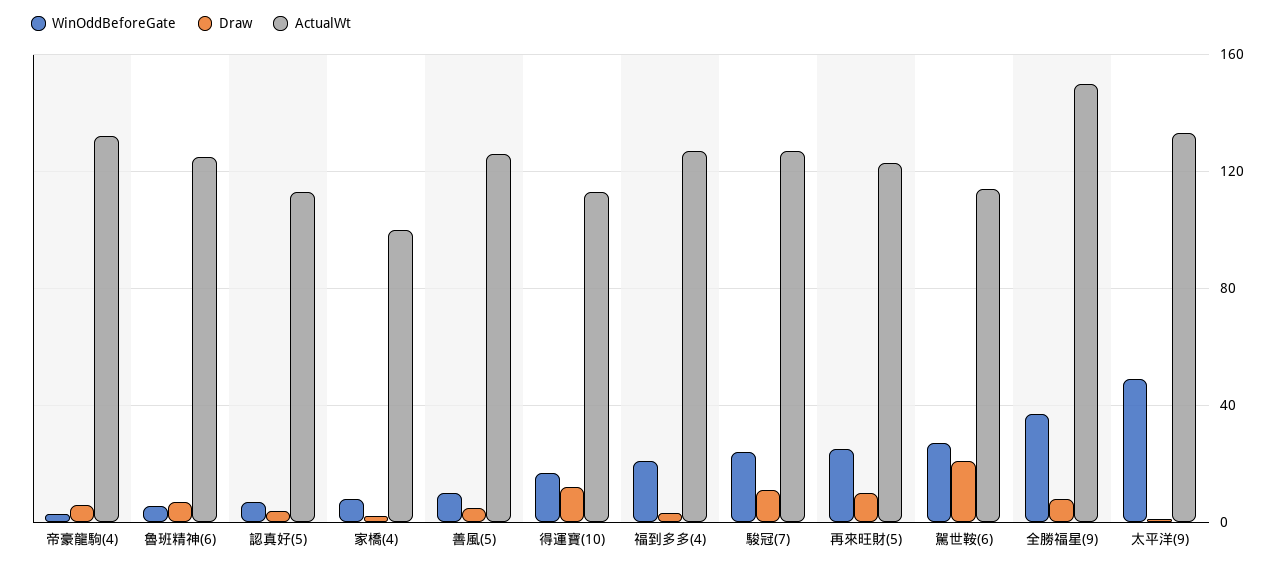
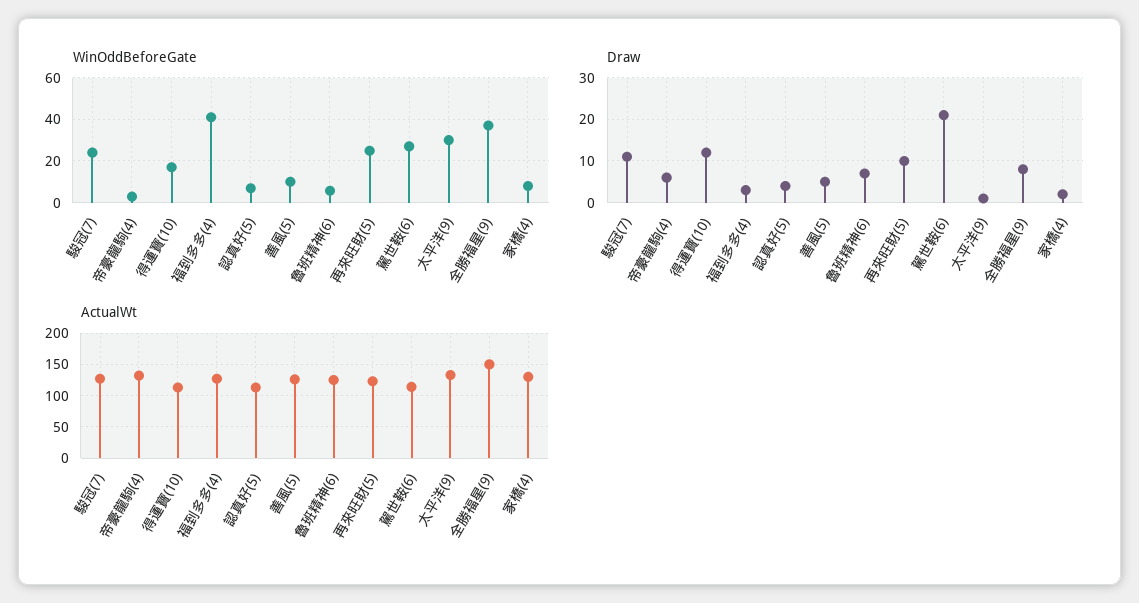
ActualWt, 家橋(4): 100 -> 130
WinOddBeforeGate, 福到多多(4): 20 -> 40
WinOddBeforeGate, 太平洋(9): 50 -> 30

